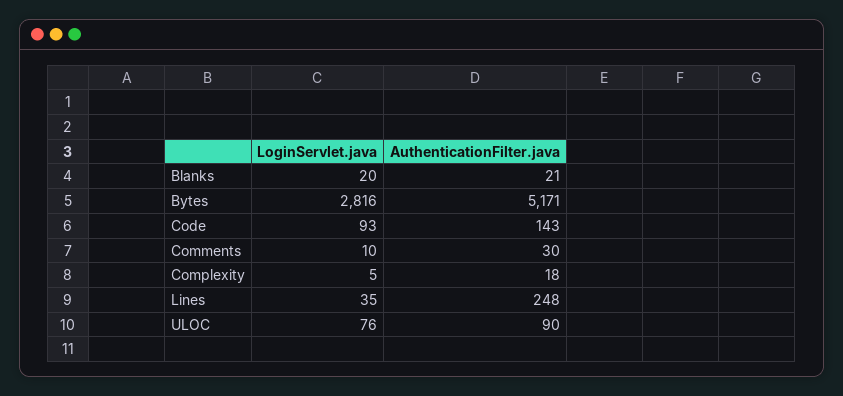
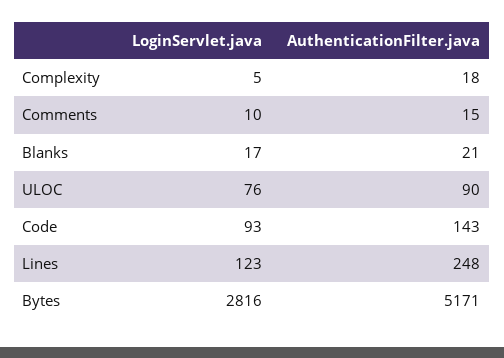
LoginServlet.java, Blanks: 20 -> 17
AuthenticationFilter.java, Comments: 30 -> 15
LoginServlet.java, Lines: 35 -> 123

